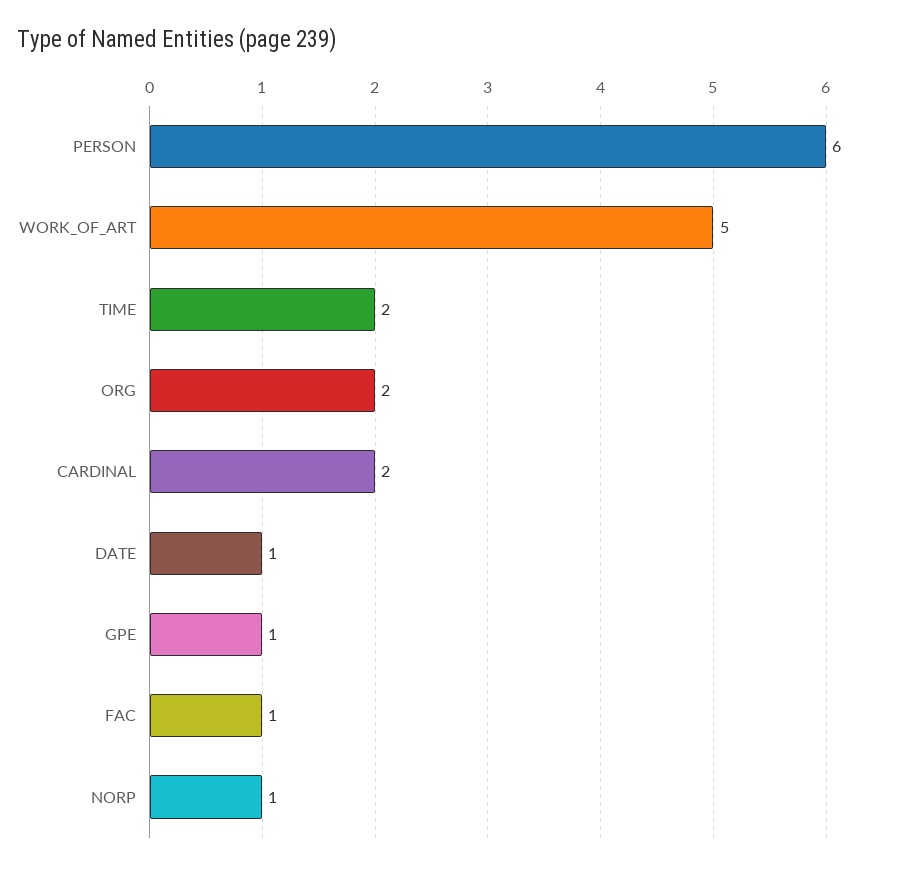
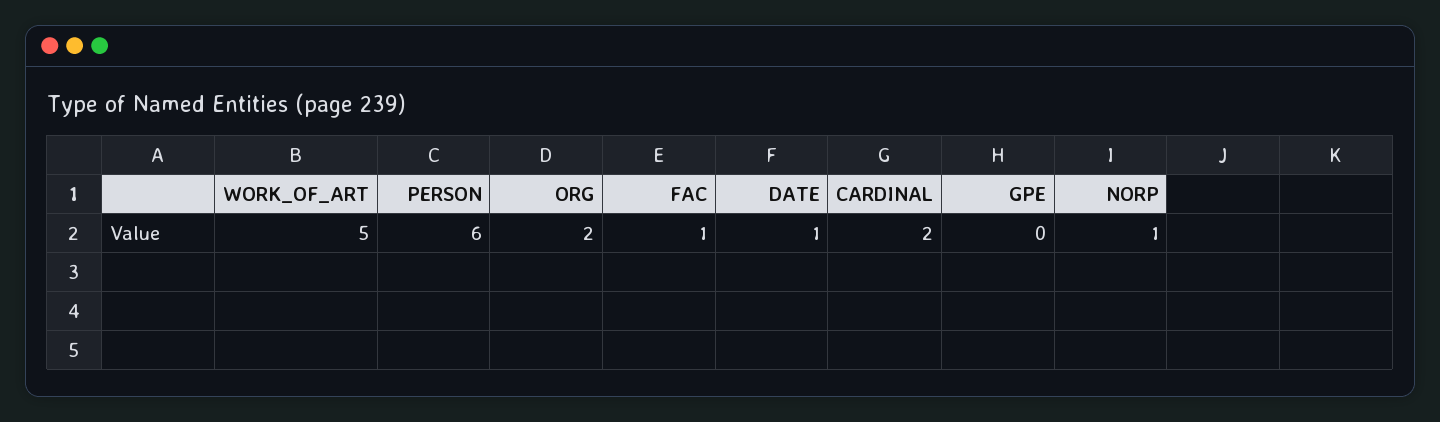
TIME: 2 -> none
GPE: 1 -> 0

